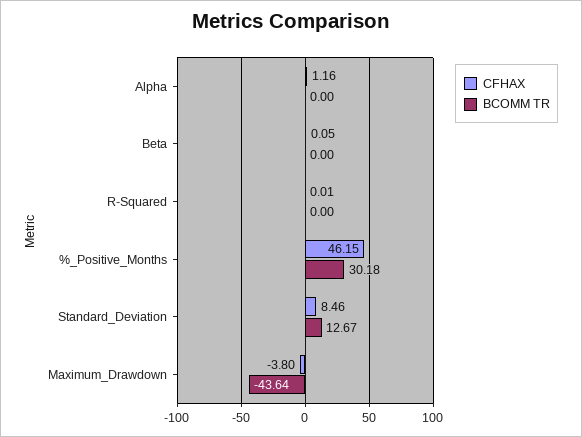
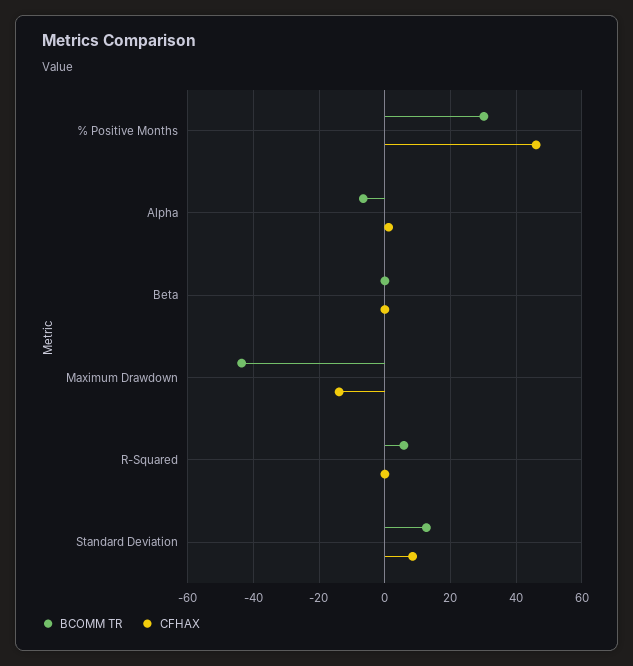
BCOMM TR, Alpha: 0 -> -6
BCOMM TR, R-Squared: 0 -> 6
CFHAX, Maximum_Drawdown: -3.8 -> -14

